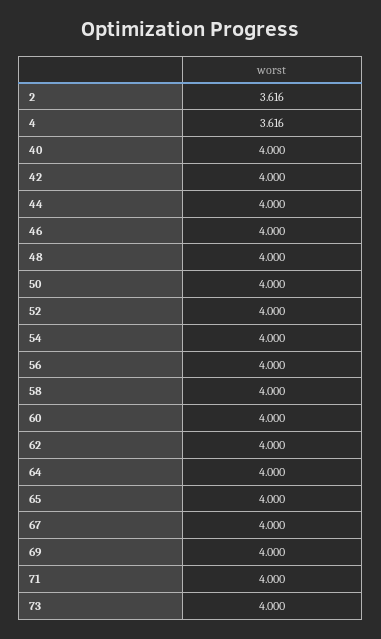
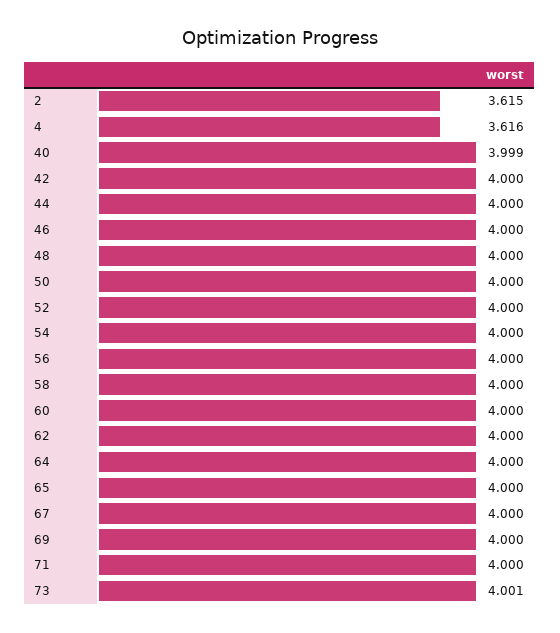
2: 3.616 -> 3.615
40: 4 -> 3.999
73: 4 -> 4.001

